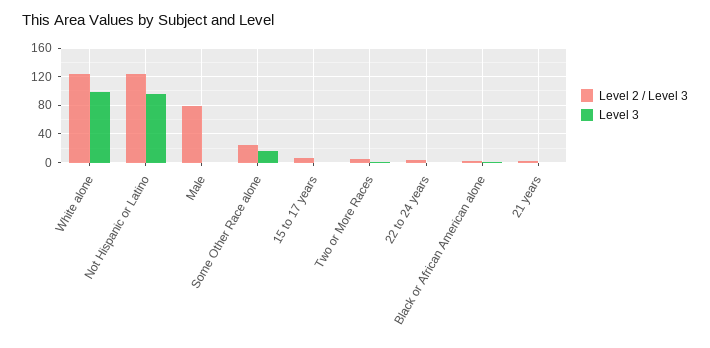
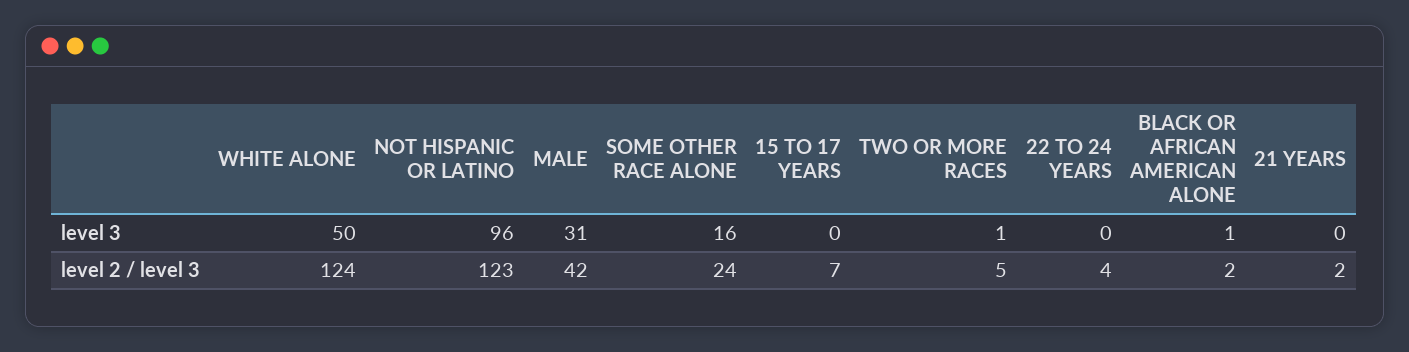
Level 3, White alone: 100 -> 50
Level 2 / Level 3, Male: 80 -> 42
Level 3, Male: 0 -> 31

